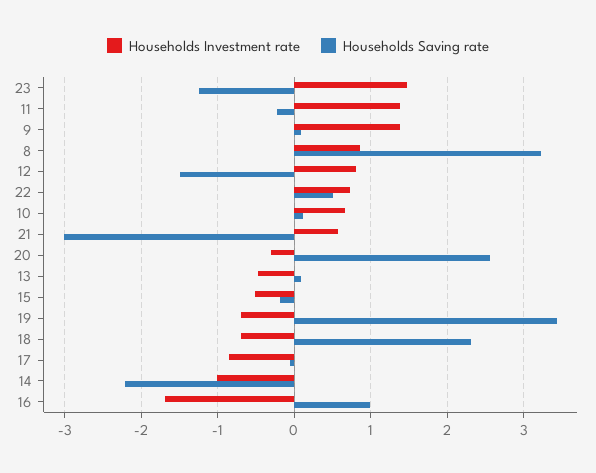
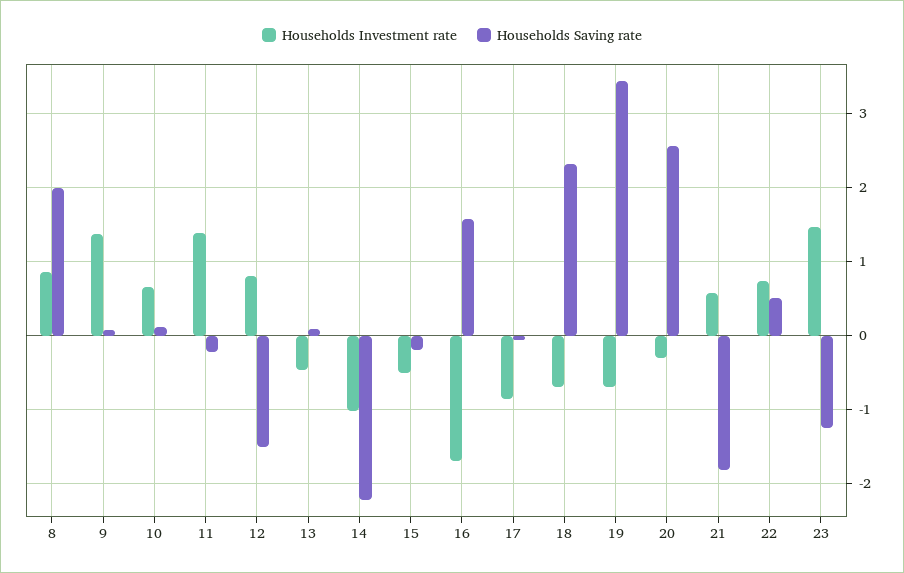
Households Saving rate, 8: 3.2 -> 2
Households Saving rate, 21: -3 -> -1.8
Households Saving rate, 16: 1 -> 1.6

